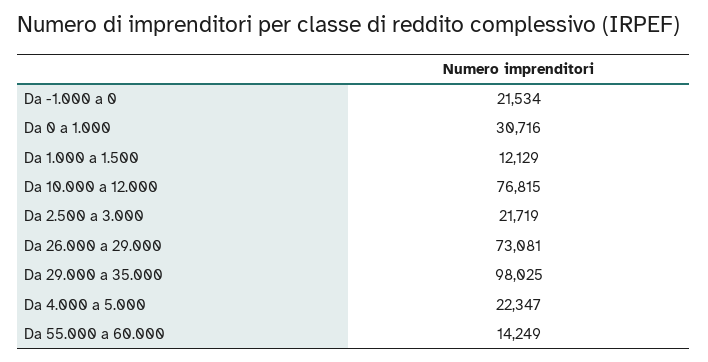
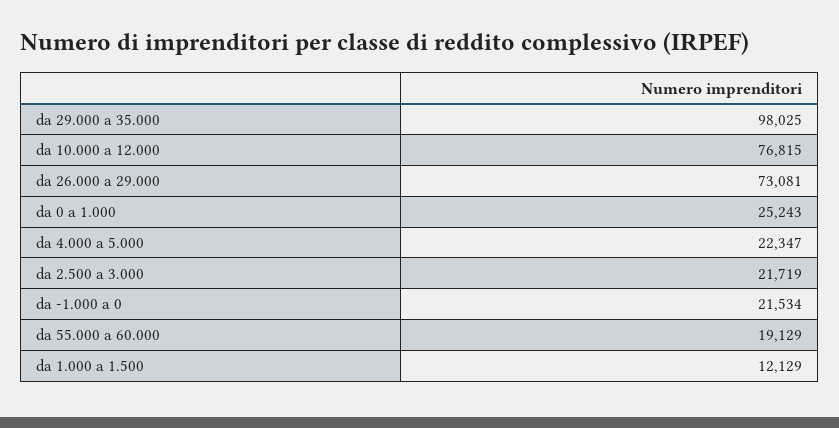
Da 0 a 1.000: 30716 -> 25243
Da 55.000 a 60.000: 14249 -> 19129

